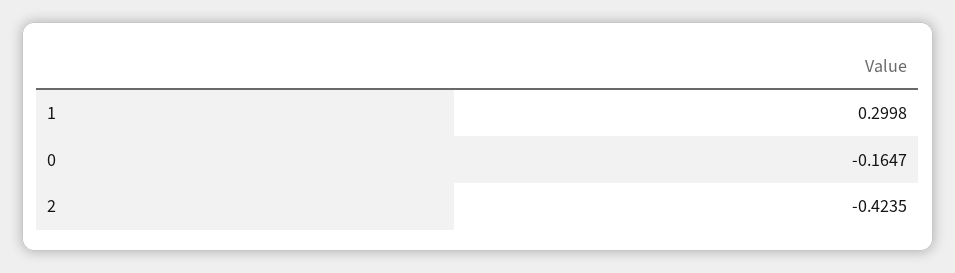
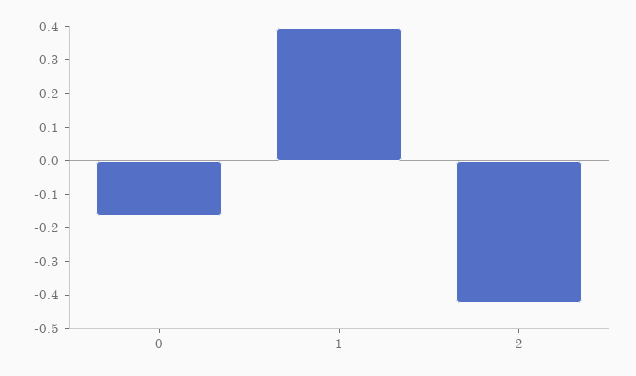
1: 0.2998 -> 0.4

